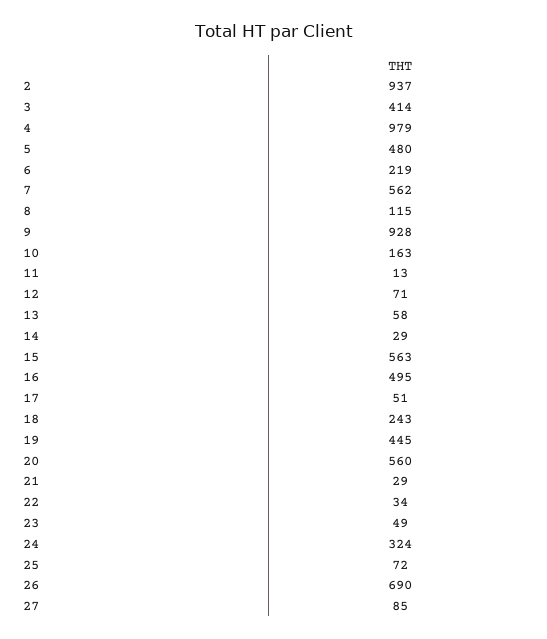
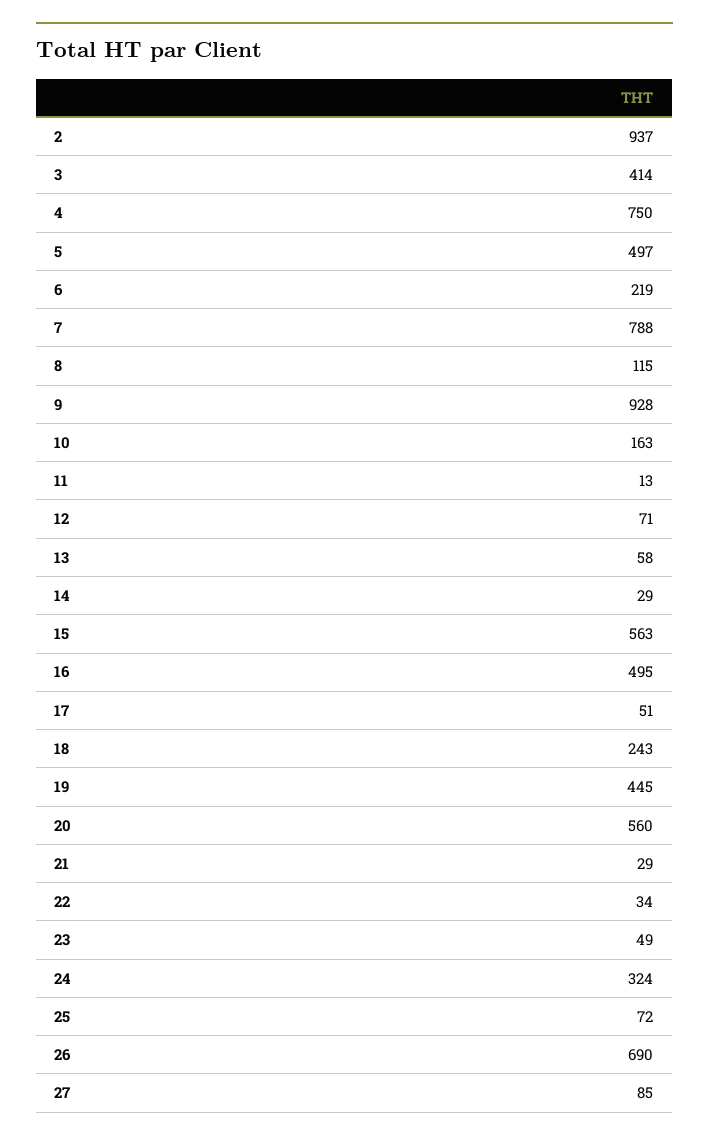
4: 979 -> 750
5: 480 -> 497
7: 562 -> 788

